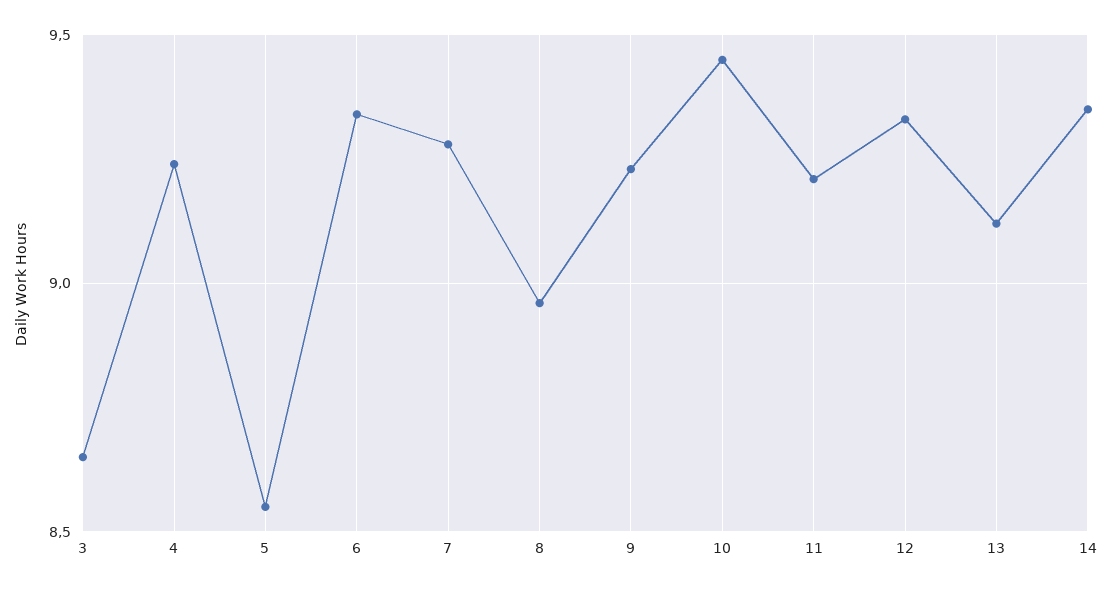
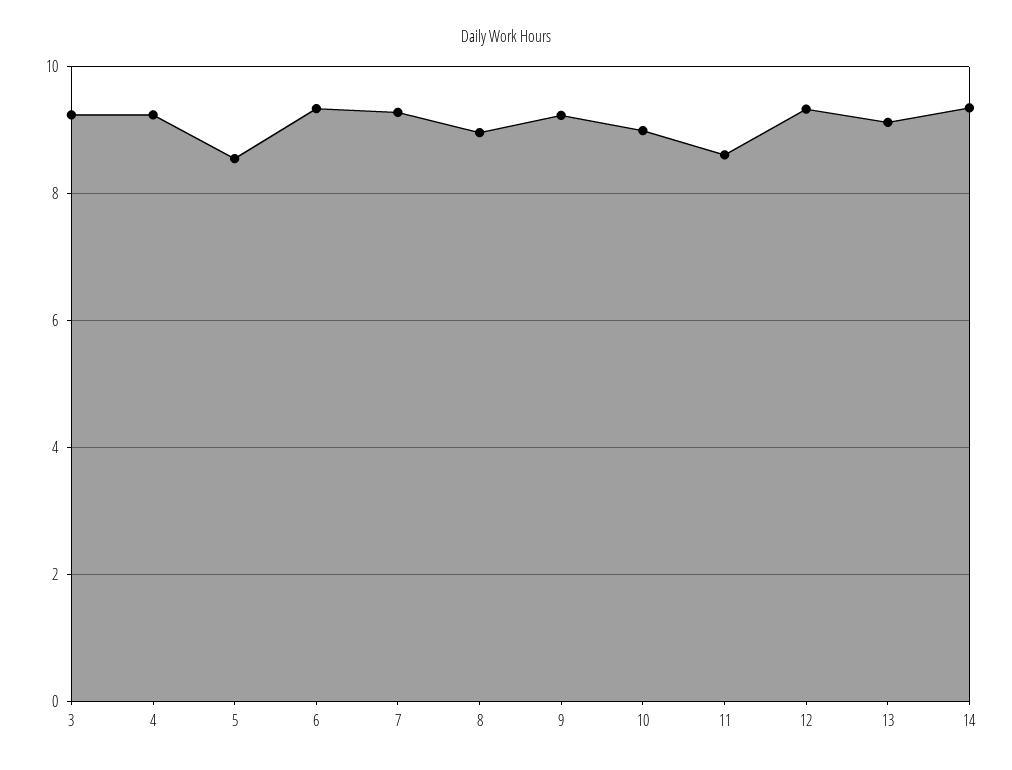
3: 8.65 -> 9.2
10: 9.45 -> 9
11: 9.2 -> 8.6

